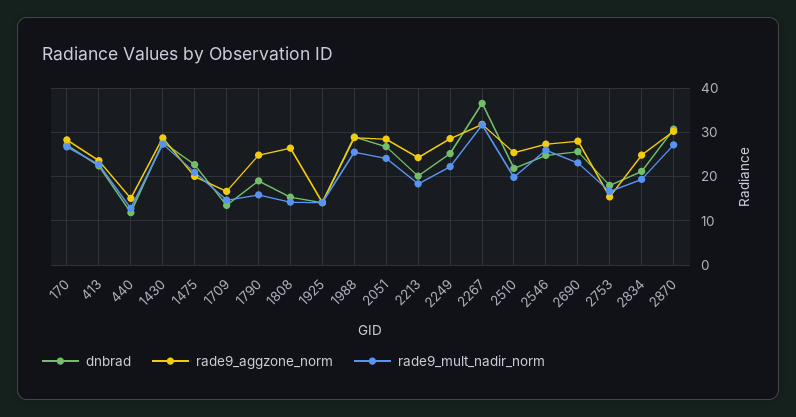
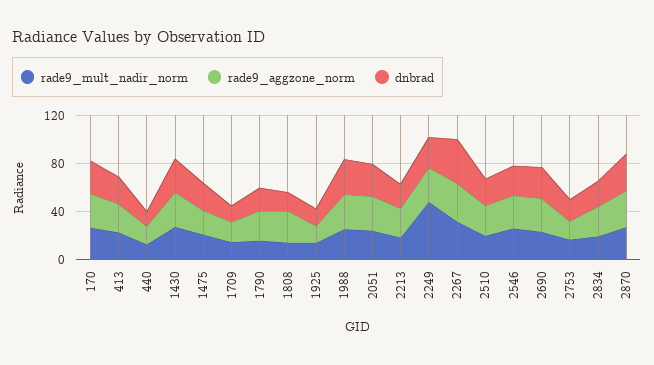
rade9_mult_nadir_norm, 2249: 22 -> 50

